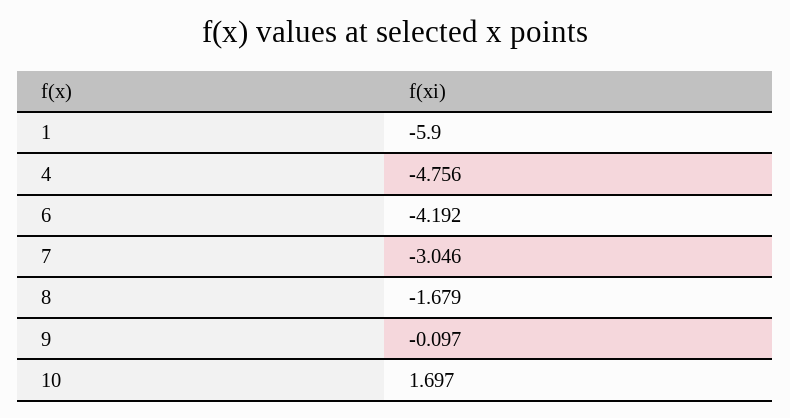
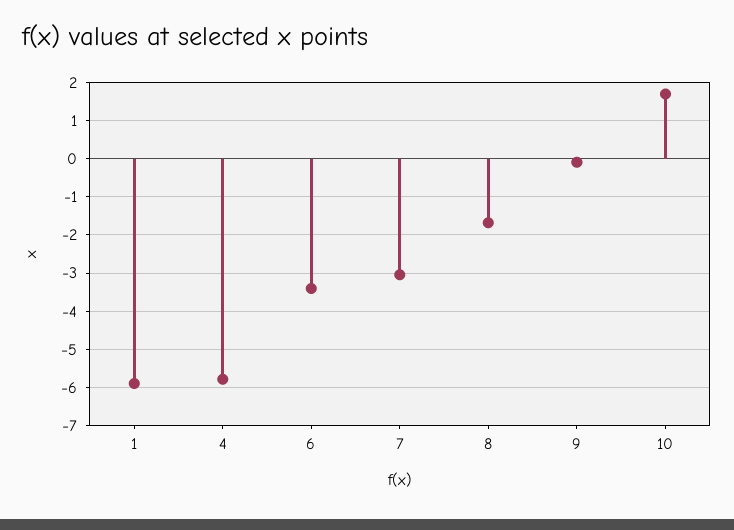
4: -4.756 -> -5.8
6: -4.192 -> -3.4

